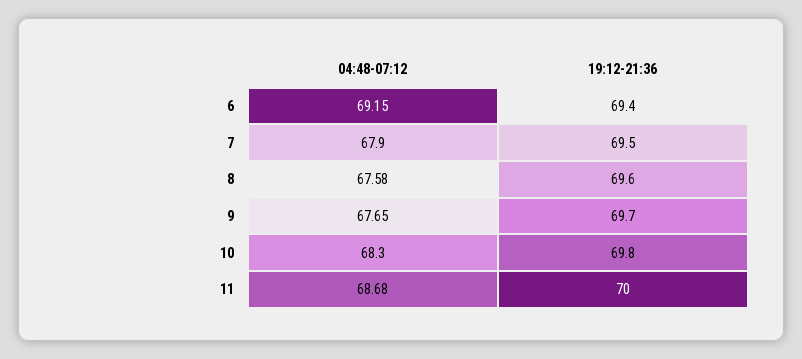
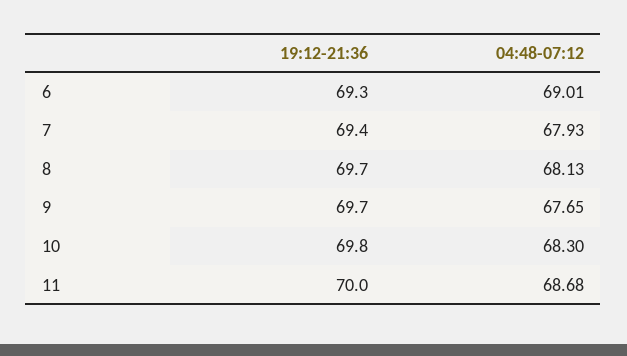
04:48-07:12, 6: 69.15 -> 69.01
19:12-21:36, 6: 69.4 -> 69.3
04:48-07:12, 7: 67.9 -> 67.93
19:12-21:36, 7: 69.5 -> 69.4
04:48-07:12, 8: 67.58 -> 68.13
19:12-21:36, 8: 69.6 -> 69.7

